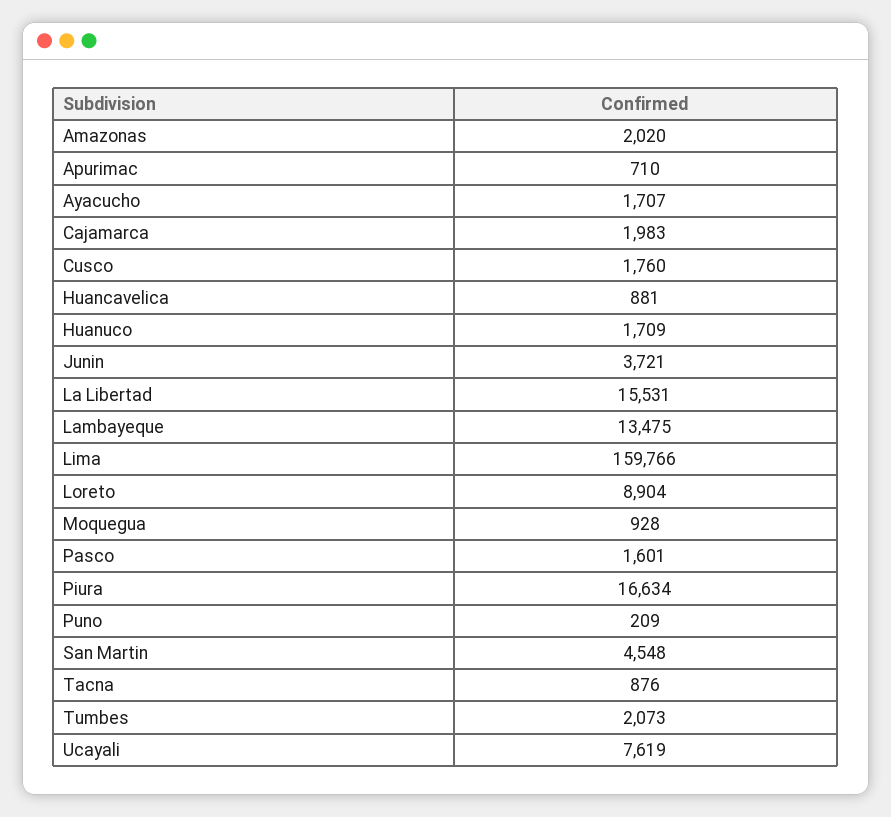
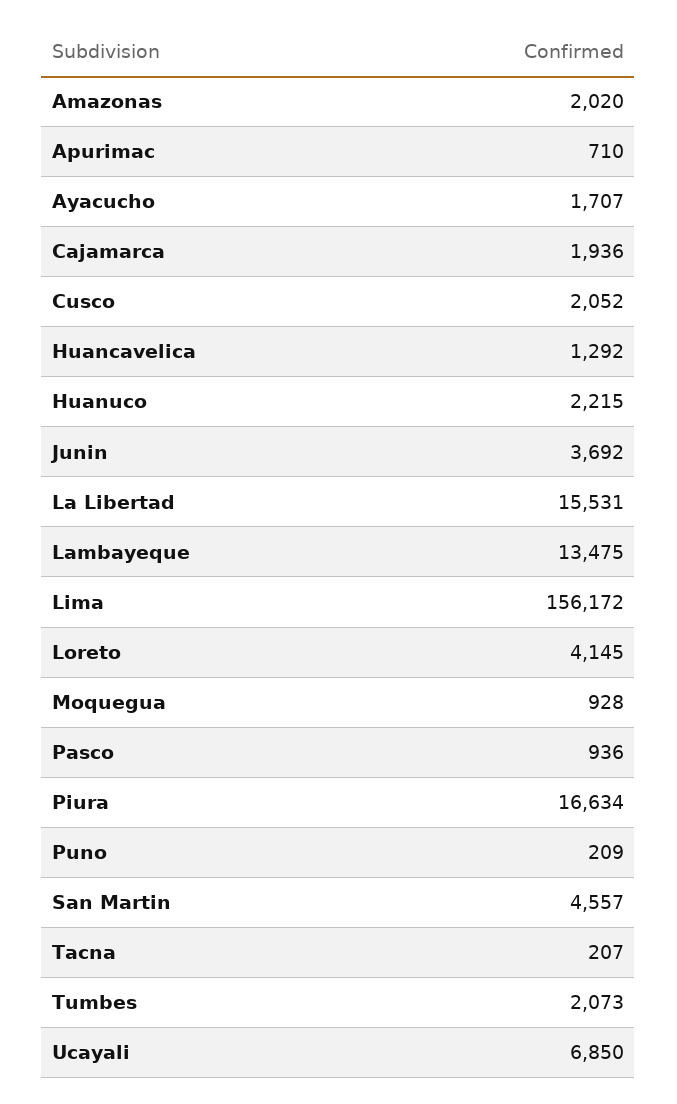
Cajamarca: 1983 -> 1936
Cusco: 1760 -> 2052
Huancavelica: 881 -> 1292
Huanuco: 1709 -> 2215
Junin: 3721 -> 3692
Lima: 159766 -> 156172
Loreto: 8904 -> 4145
Pasco: 1601 -> 936
San Martin: 4548 -> 4557
Tacna: 876 -> 207
Ucayali: 7619 -> 6850

